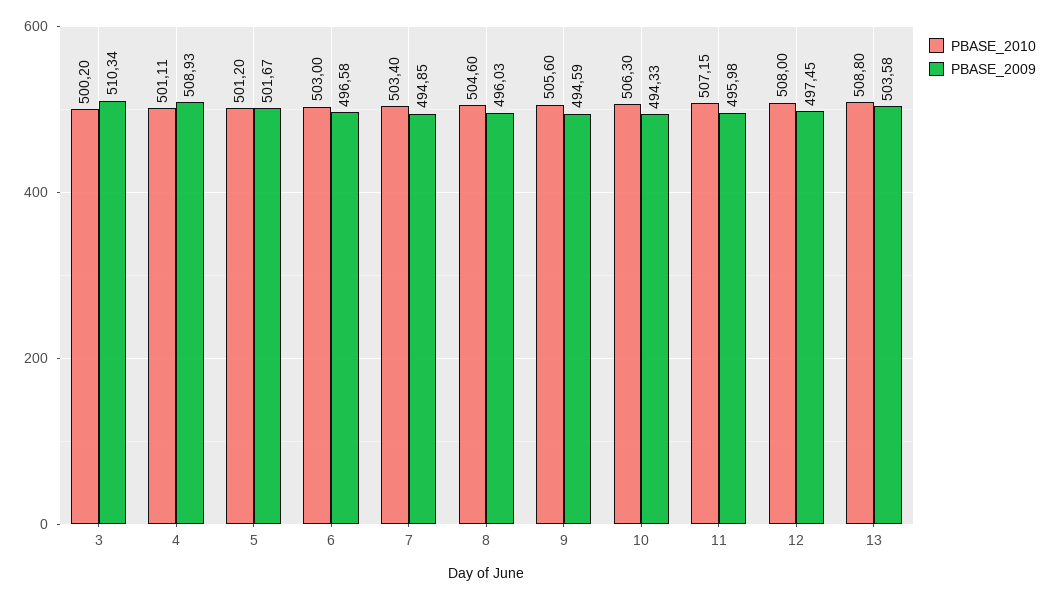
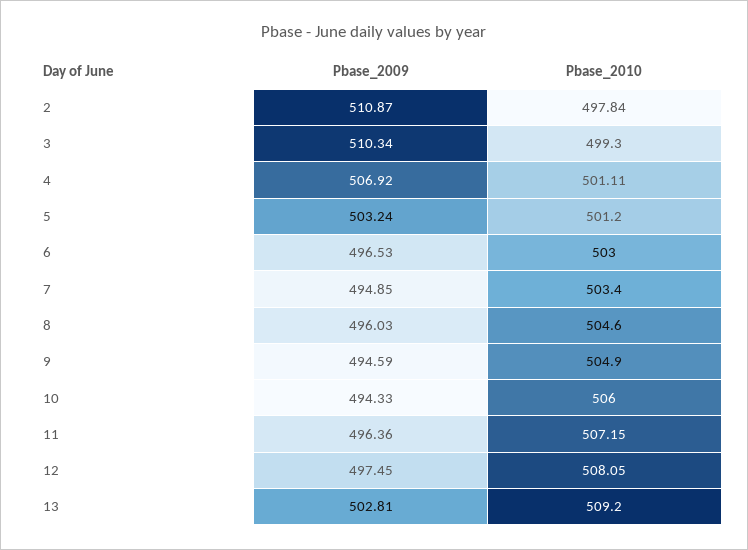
PBASE_2010, 3: 500.2 -> 499.3
PBASE_2009, 4: 508.93 -> 506.92
PBASE_2009, 5: 501.67 -> 503.24
PBASE_2009, 6: 496.58 -> 496.53
PBASE_2010, 9: 505.6 -> 504.9
PBASE_2010, 10: 506.3 -> 506
PBASE_2009, 11: 495.98 -> 496.36
PBASE_2010, 12: 508 -> 508.05
PBASE_2010, 13: 508.8 -> 509.2
PBASE_2009, 13: 503.58 -> 502.81
PBASE_2009, 2: none -> 510.87
PBASE_2010, 2: none -> 497.84

